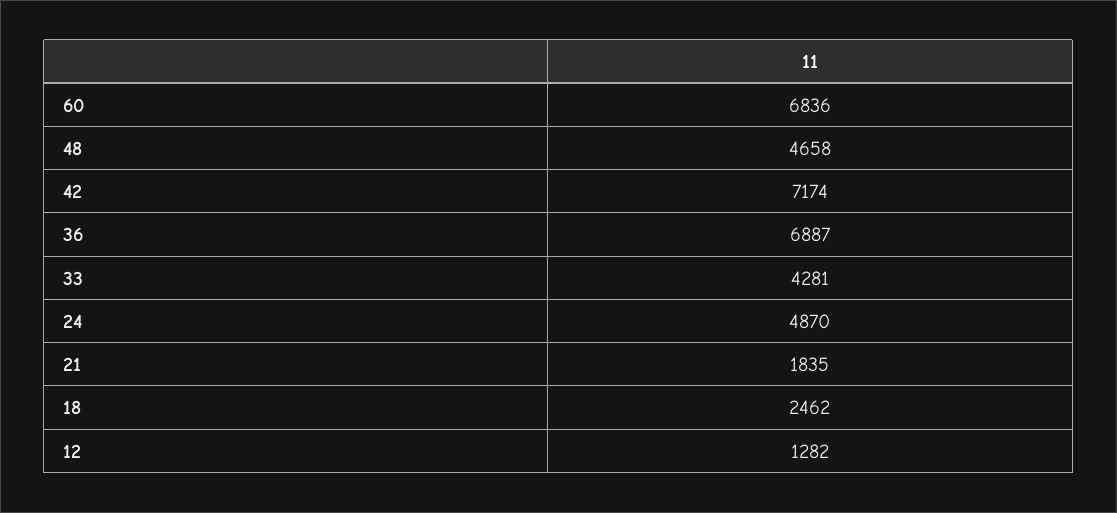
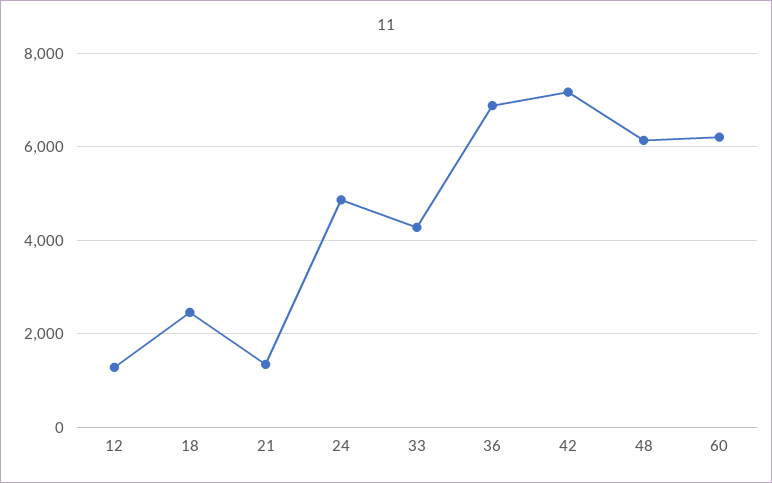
60: 6836 -> 6200
48: 4658 -> 6200
21: 1835 -> 1400

